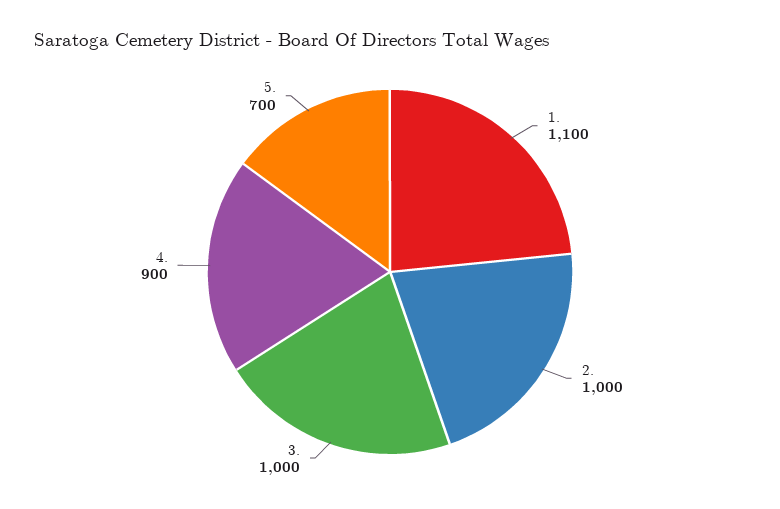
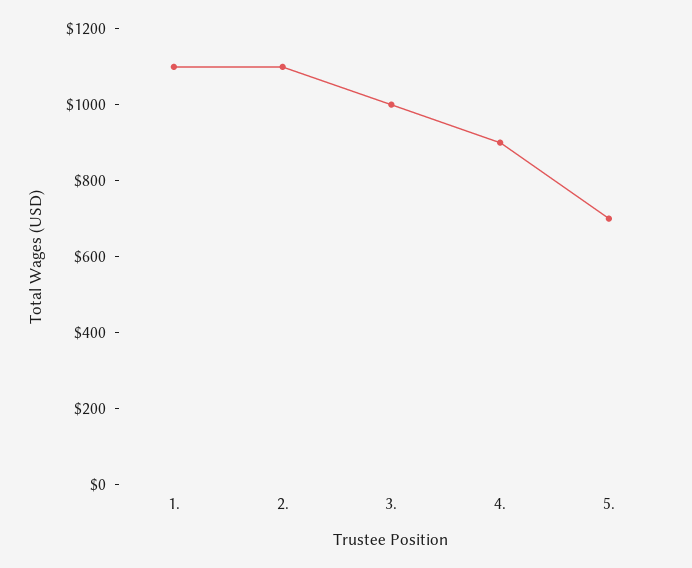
2.: 1000 -> 1100

